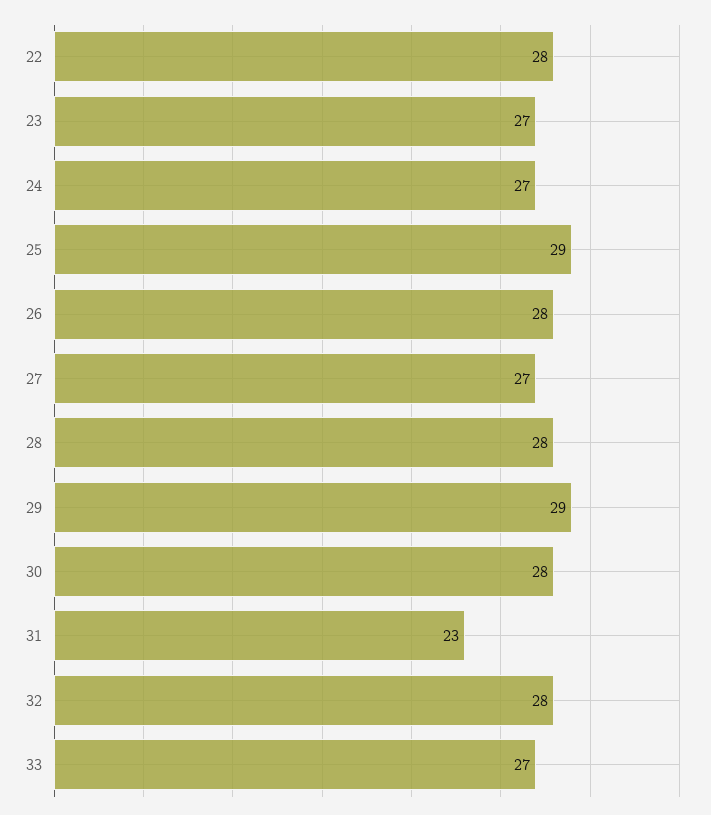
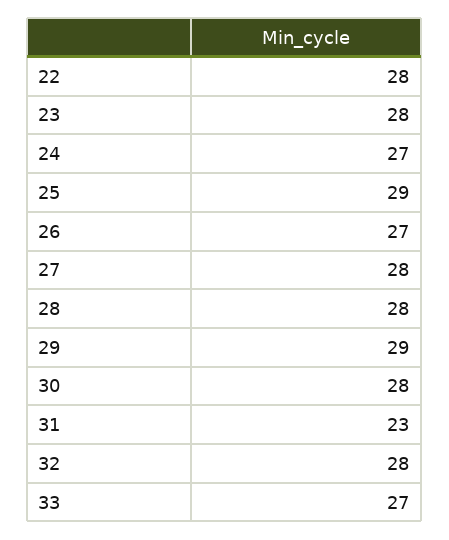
23: 27 -> 28
26: 28 -> 27
27: 27 -> 28

